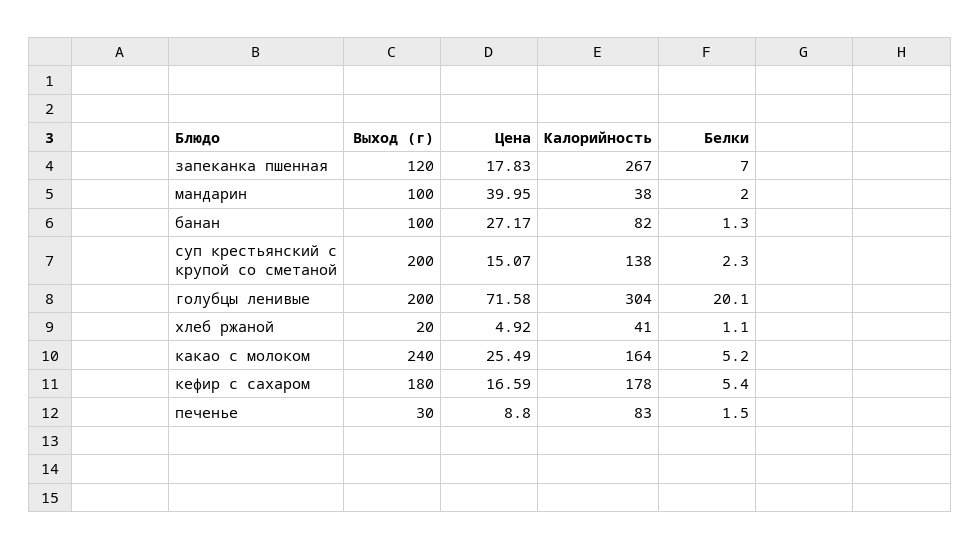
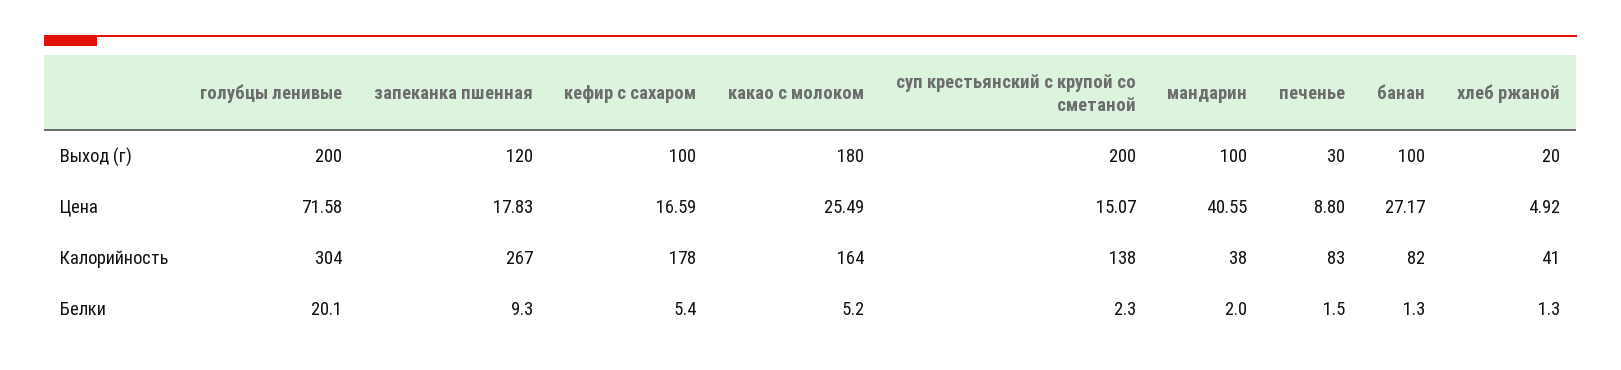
Белки, запеканка пшенная: 7 -> 9.3
Цена, мандарин: 39.95 -> 40.55
Белки, хлеб ржаной: 1.1 -> 1.3
Выход (г), какао с молоком: 240 -> 180
Выход (г), кефир с сахаром: 180 -> 100

